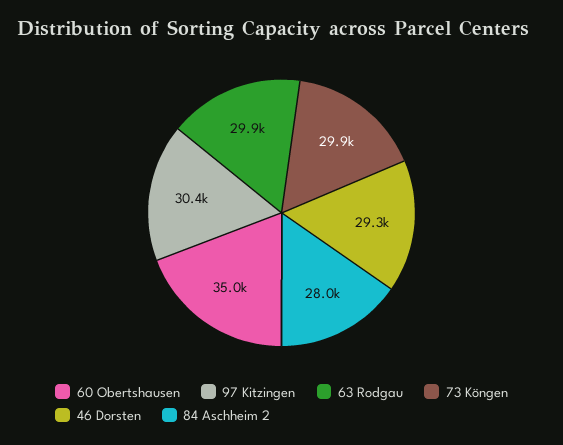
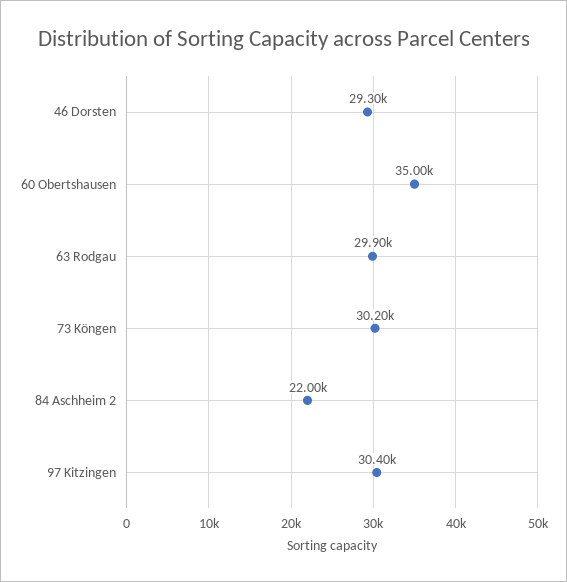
73 Köngen: 29900 -> 30200
84 Aschheim 2: 28000 -> 22000

